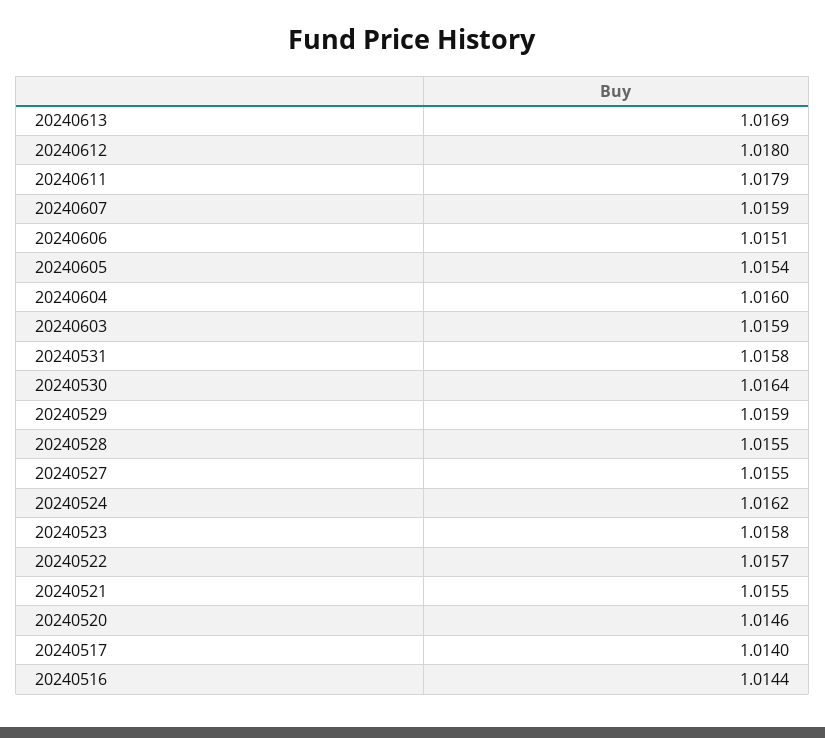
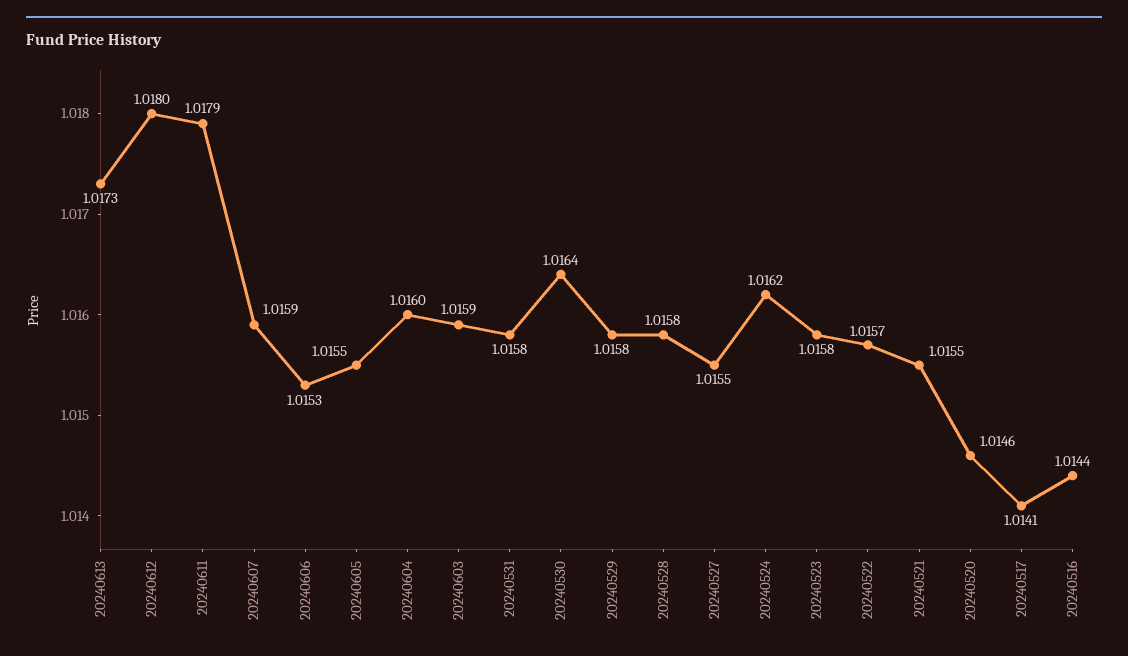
20240613: 1.0169 -> 1.0173
20240606: 1.0151 -> 1.0153
20240605: 1.0154 -> 1.0155
20240529: 1.0159 -> 1.0158
20240528: 1.0155 -> 1.0158
20240517: 1.014 -> 1.0141

